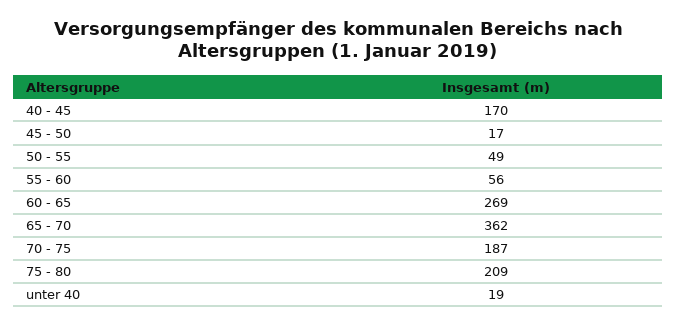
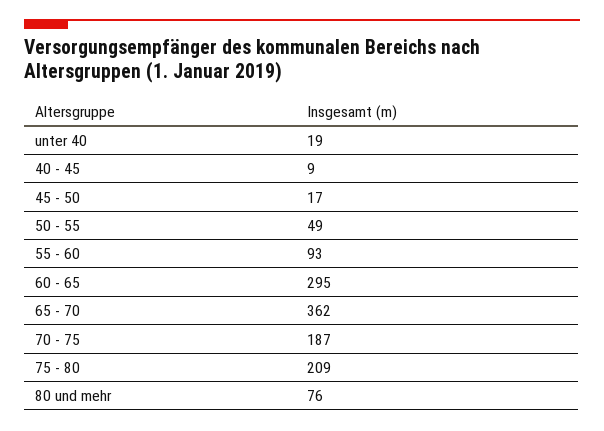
40 - 45: 170 -> 9
55 - 60: 56 -> 93
60 - 65: 269 -> 295
80 und mehr: none -> 76

